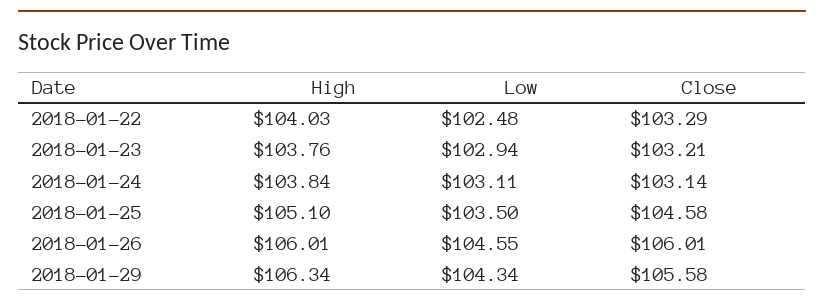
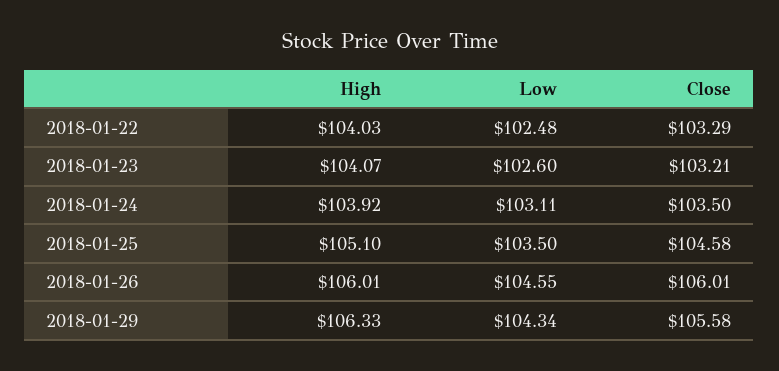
High, 2018-01-23: 103.76 -> 104.07
Low, 2018-01-23: 102.94 -> 102.6
High, 2018-01-24: 103.84 -> 103.92
Close, 2018-01-24: 103.14 -> 103.5
High, 2018-01-29: 106.34 -> 106.33

